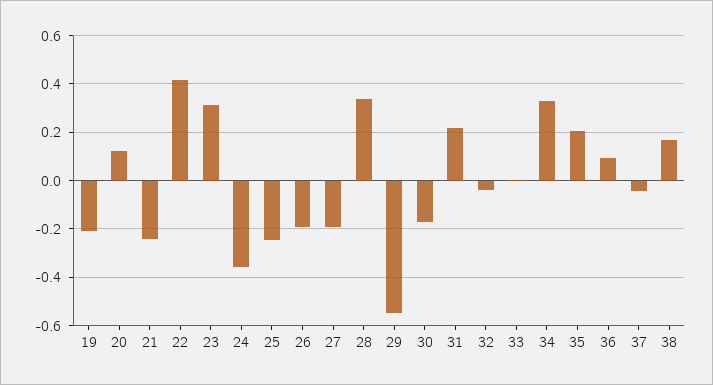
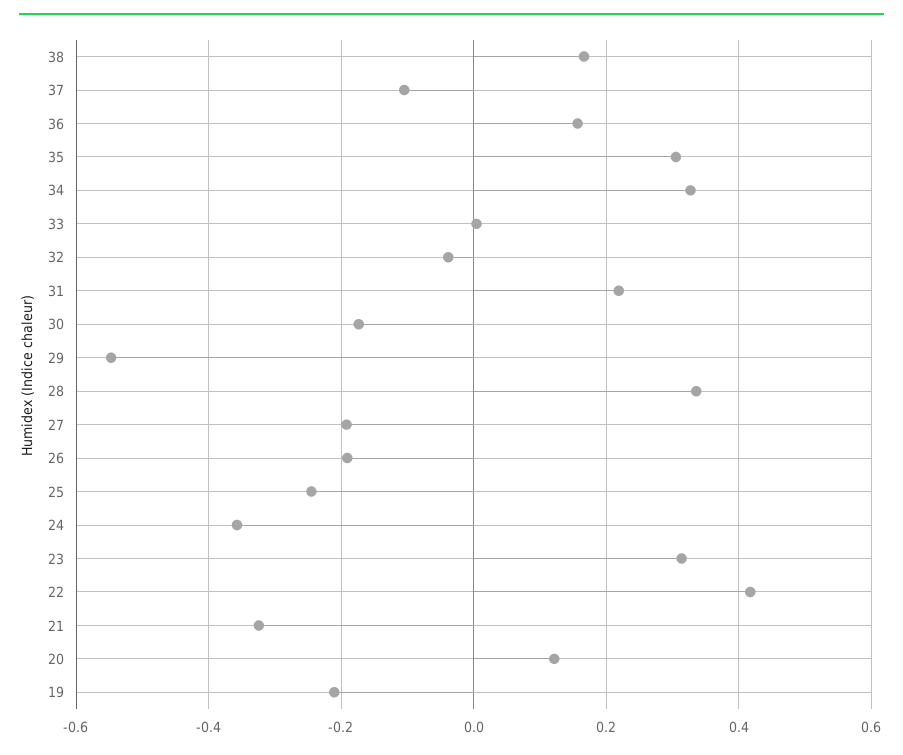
21: -0.25 -> -0.32
35: 0.2 -> 0.3
36: 0.1 -> 0.16
37: -0.05 -> -0.1

